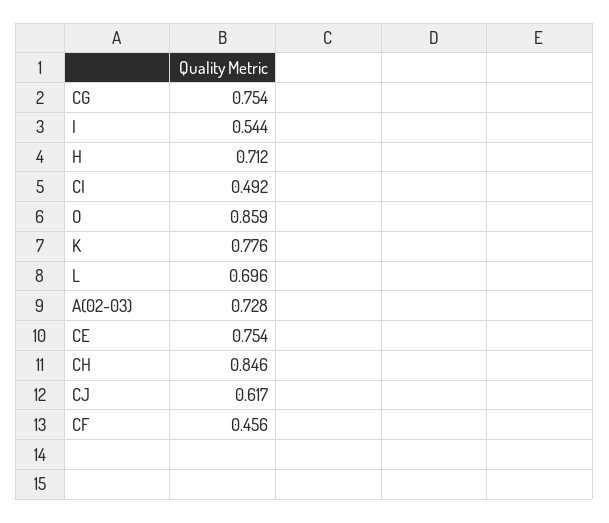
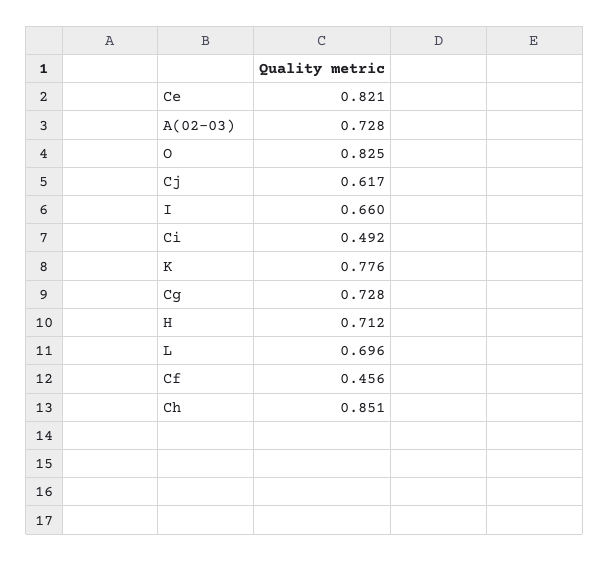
CG: 0.754 -> 0.728
I: 0.544 -> 0.66
O: 0.859 -> 0.825
CE: 0.754 -> 0.821
CH: 0.846 -> 0.851

